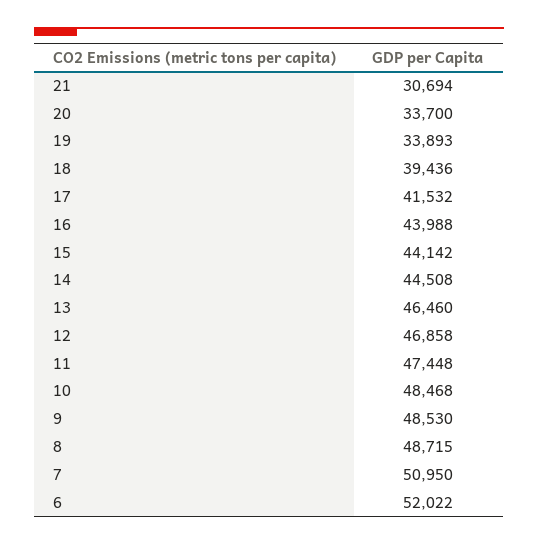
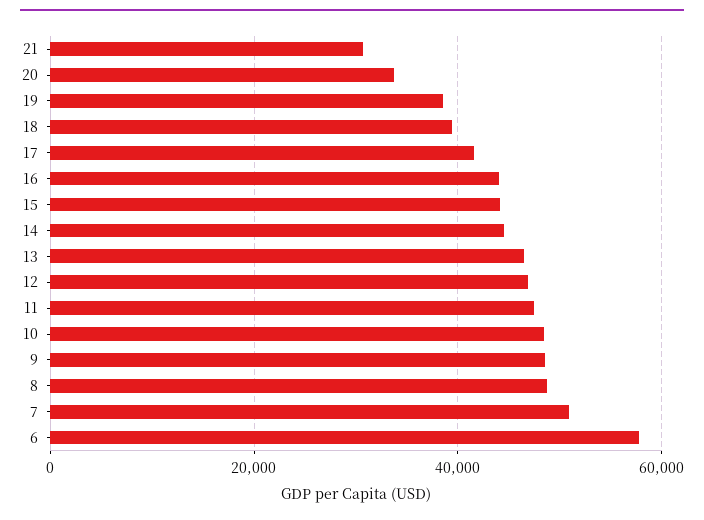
19: 33893 -> 38000
6: 52022 -> 58000

